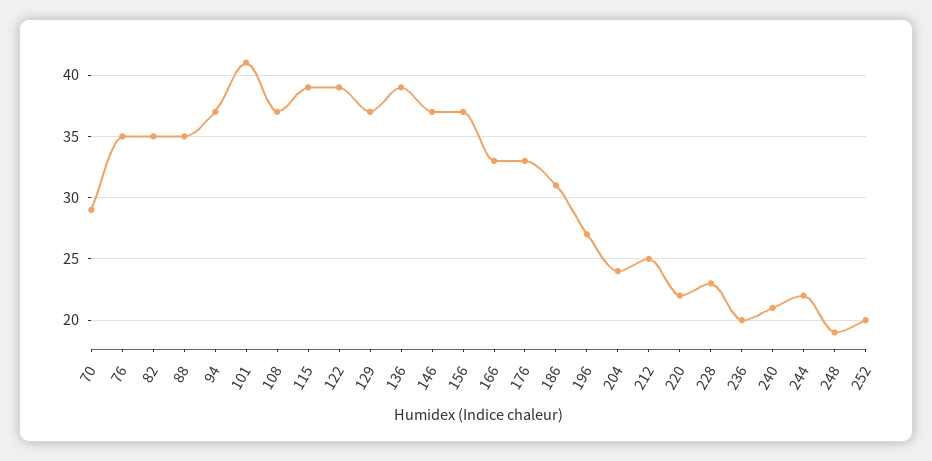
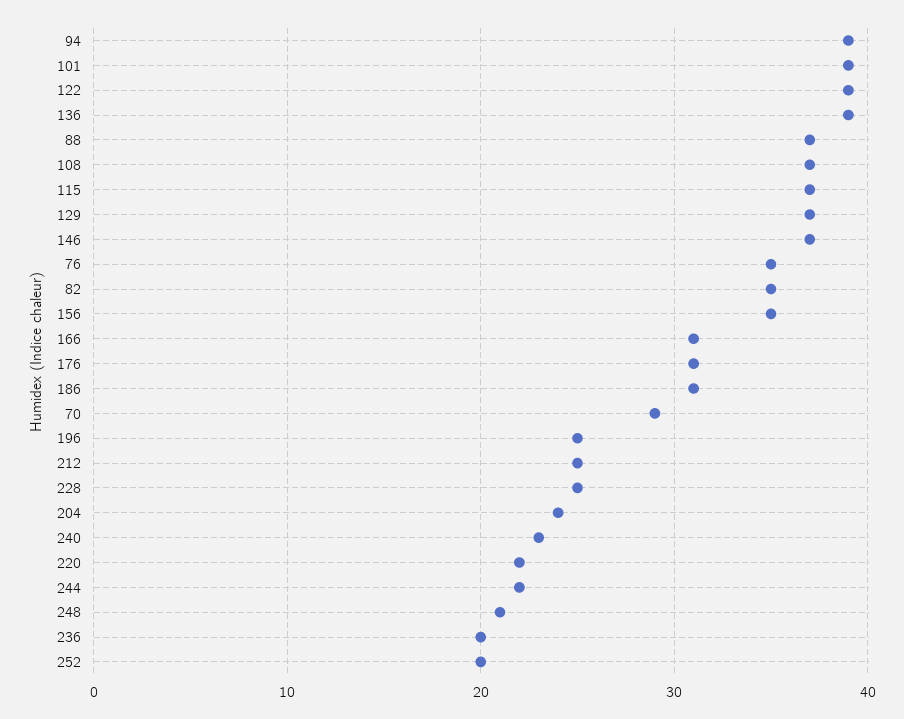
88: 35 -> 37
94: 37 -> 39
101: 41 -> 39
115: 39 -> 37
156: 37 -> 35
166: 33 -> 31
176: 33 -> 31
196: 27 -> 25
228: 23 -> 25
240: 21 -> 23
248: 19 -> 21

